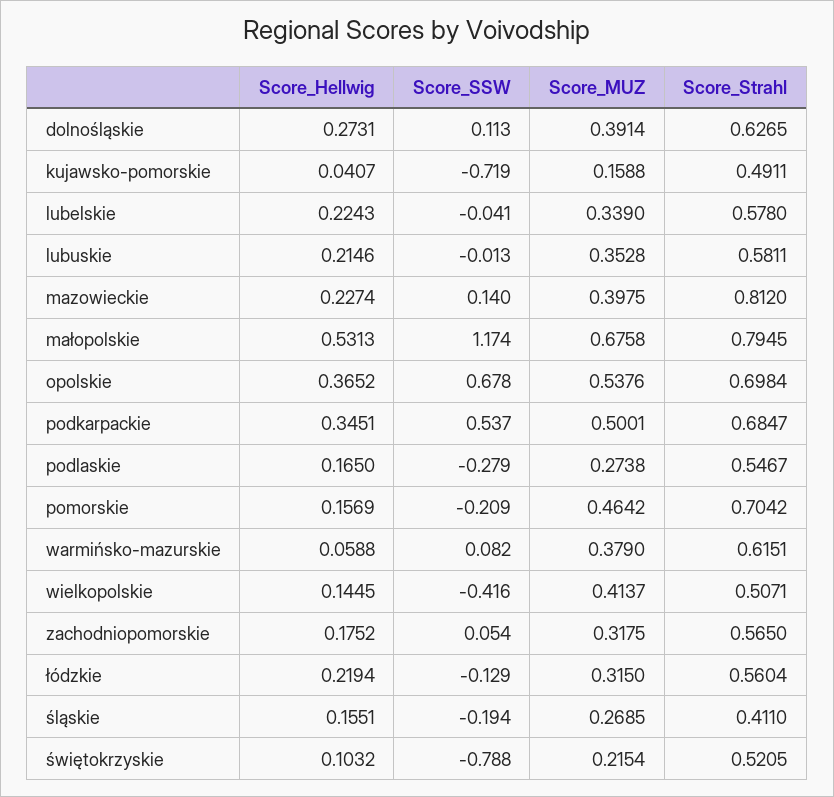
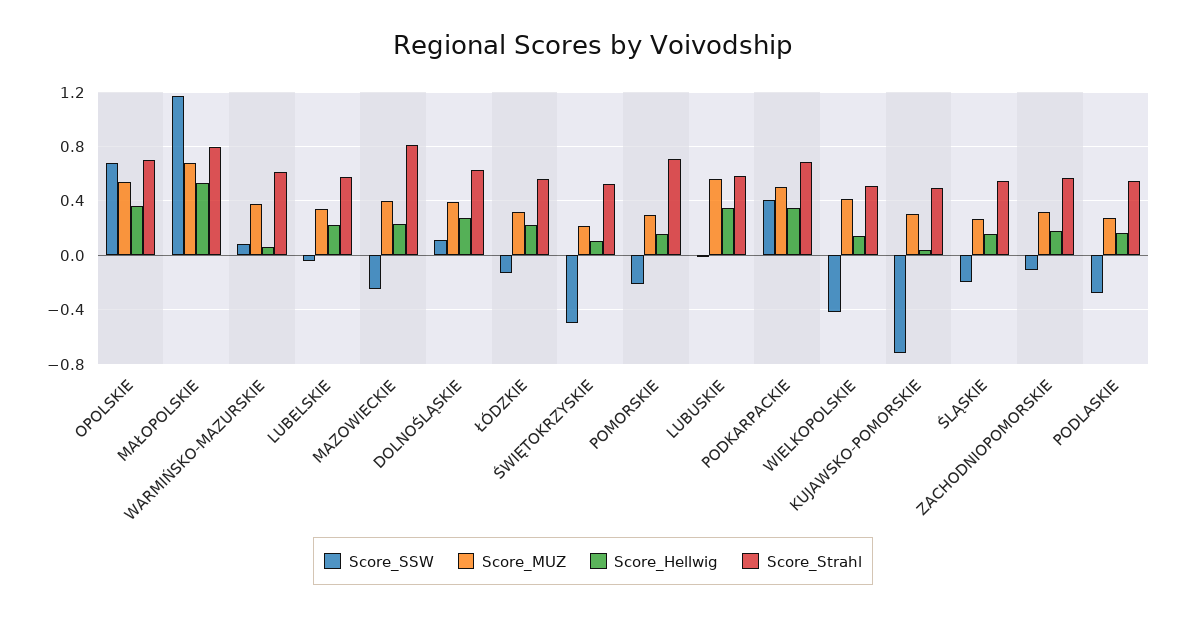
Score_MUZ, kujawsko-pomorskie: 0.1588 -> 0.3
Score_Hellwig, lubuskie: 0.2146 -> 0.35
Score_MUZ, lubuskie: 0.3528 -> 0.55
Score_SSW, mazowieckie: 0.14 -> -0.25
Score_SSW, podkarpackie: 0.537 -> 0.4
Score_MUZ, pomorskie: 0.4642 -> 0.3
Score_SSW, zachodniopomorskie: 0.054 -> -0.1
Score_Strahl, śląskie: 0.411 -> 0.55
Score_SSW, świętokrzyskie: -0.788 -> -0.5

